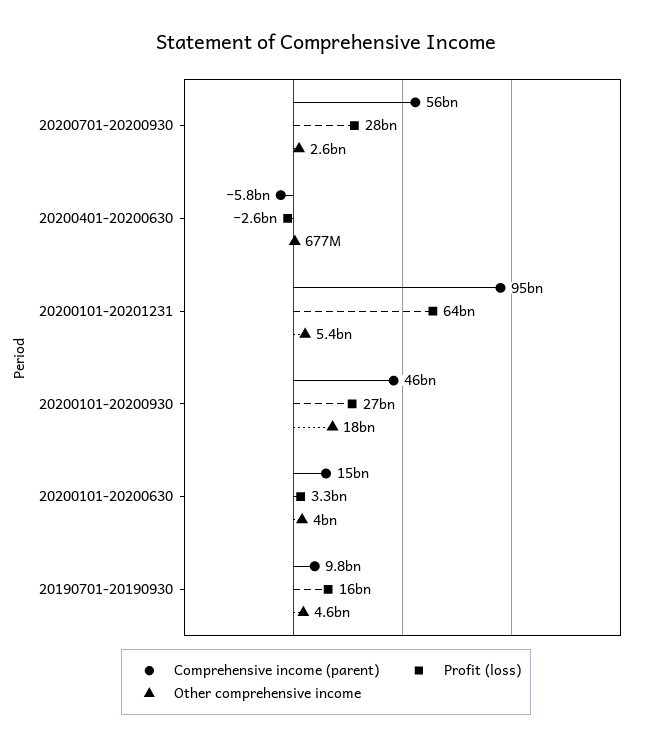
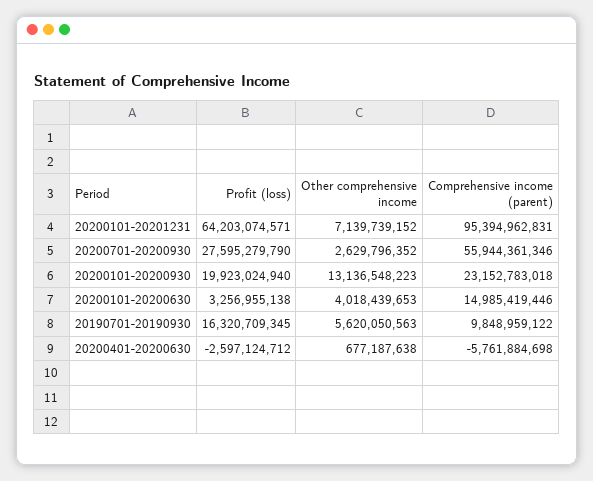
Other comprehensive income, 20200101-20201231: 5400000000 -> 7139739152
Comprehensive income (parent), 20200101-20200930: 46000000000 -> 23152783018
Profit (loss), 20200101-20200930: 27000000000 -> 19923024940
Other comprehensive income, 20200101-20200930: 18000000000 -> 13136548223
Other comprehensive income, 20190701-20190930: 4600000000 -> 5620050563

